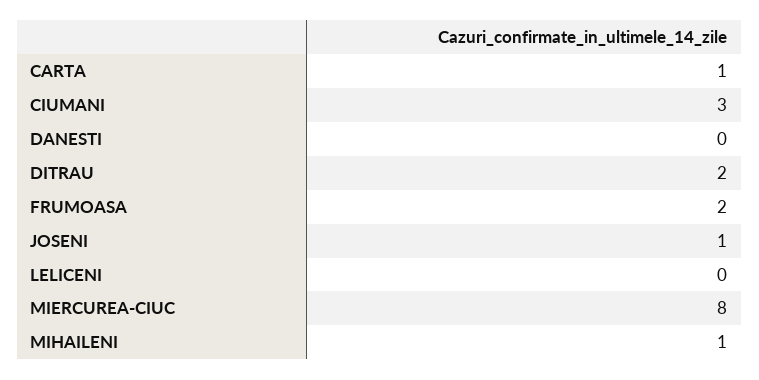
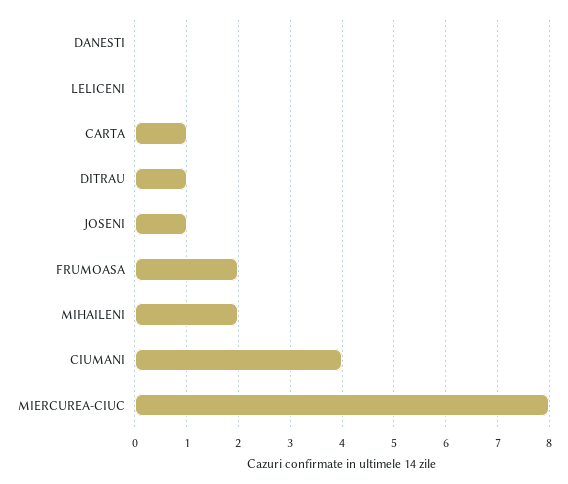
CIUMANI: 3 -> 4
DITRAU: 2 -> 1
MIHAILENI: 1 -> 2

